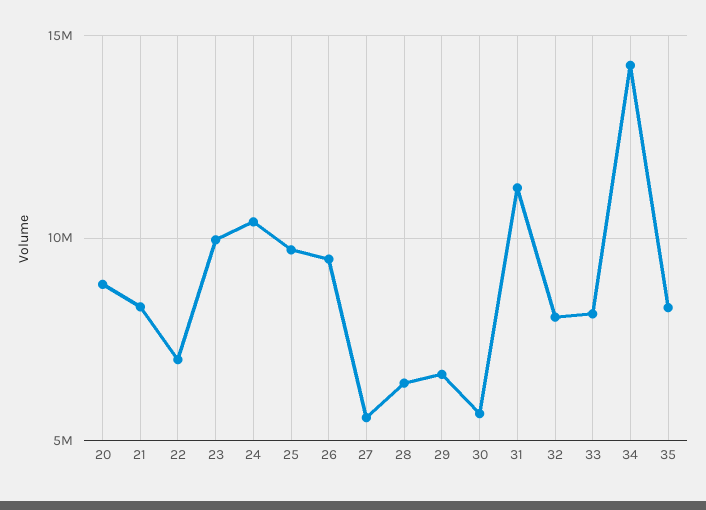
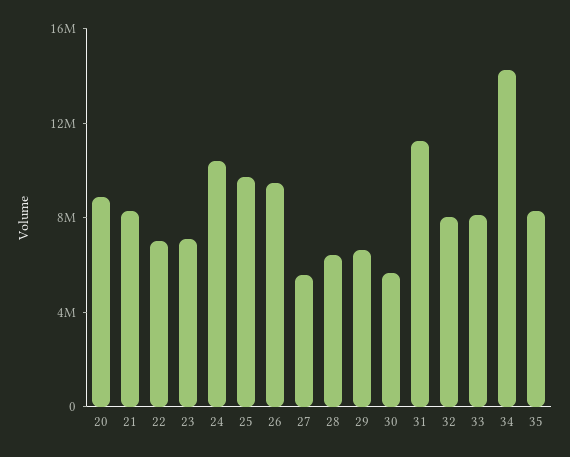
23: 10000000 -> 7000000

